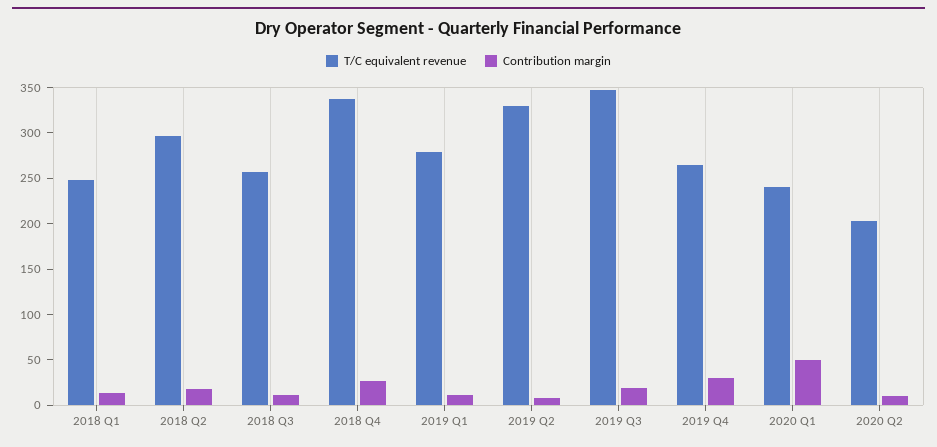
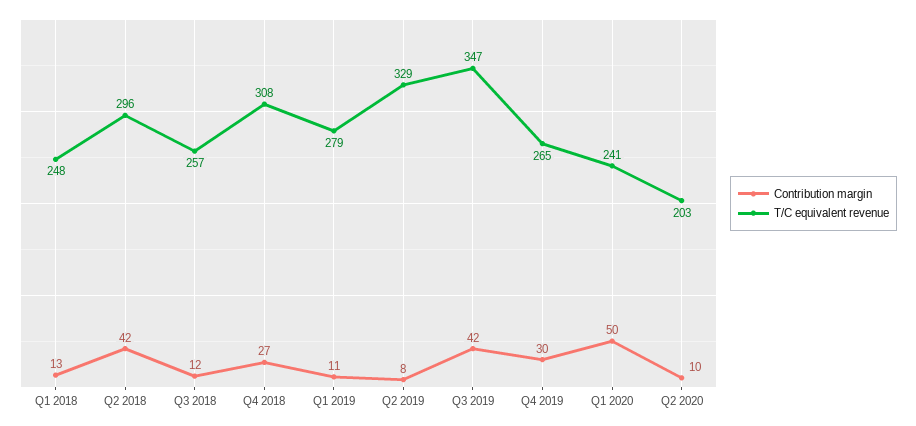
Contribution margin, 2018 Q2: 20 -> 42
T/C equivalent revenue, 2018 Q4: 340 -> 308
Contribution margin, 2019 Q3: 20 -> 42

